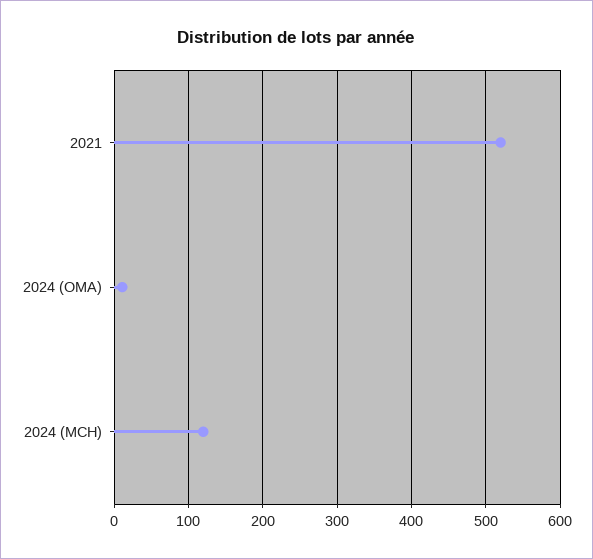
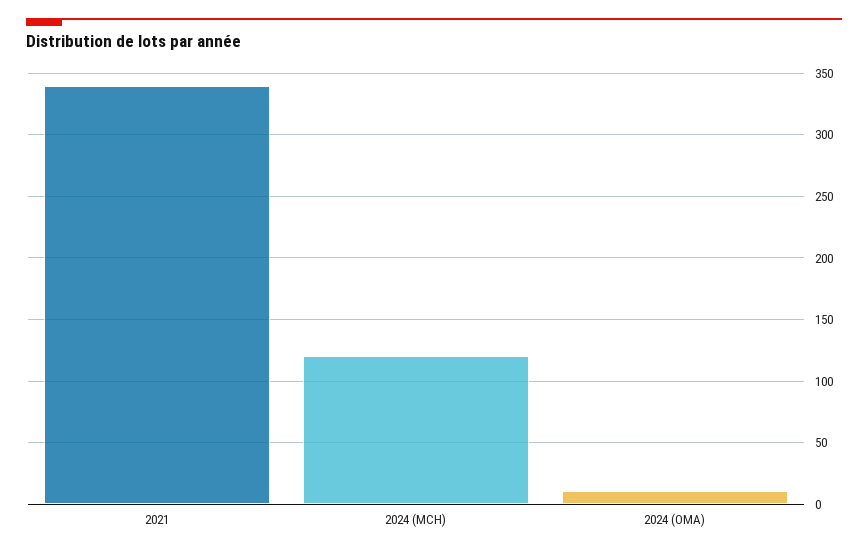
2021: 520 -> 340

